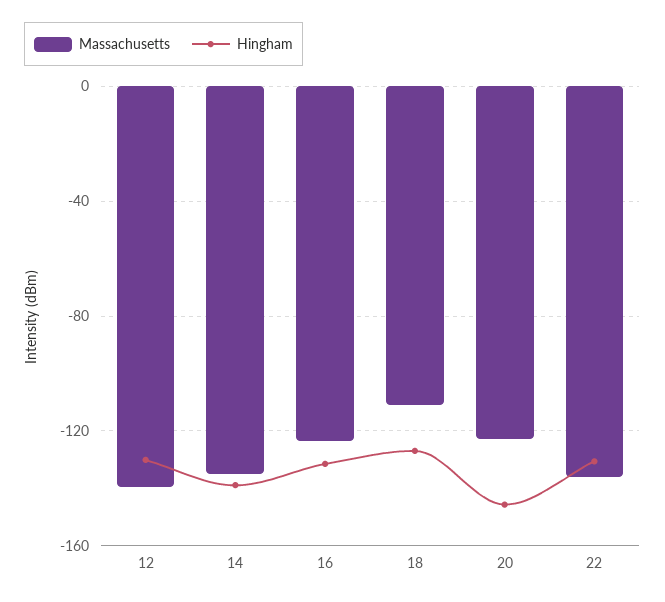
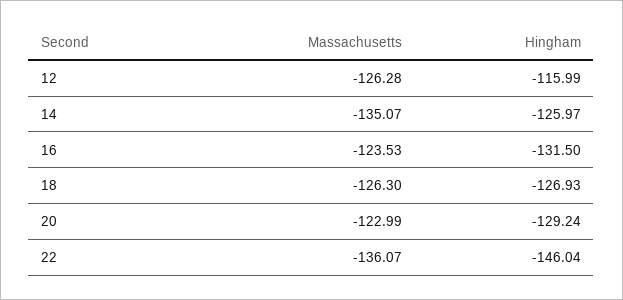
Massachusetts, 12: -140 -> -126.28
Hingham, 12: -130 -> -115.99
Hingham, 14: -140 -> -125.97
Massachusetts, 18: -110 -> -126.3
Hingham, 20: -145 -> -129.24
Hingham, 22: -130 -> -146.04

